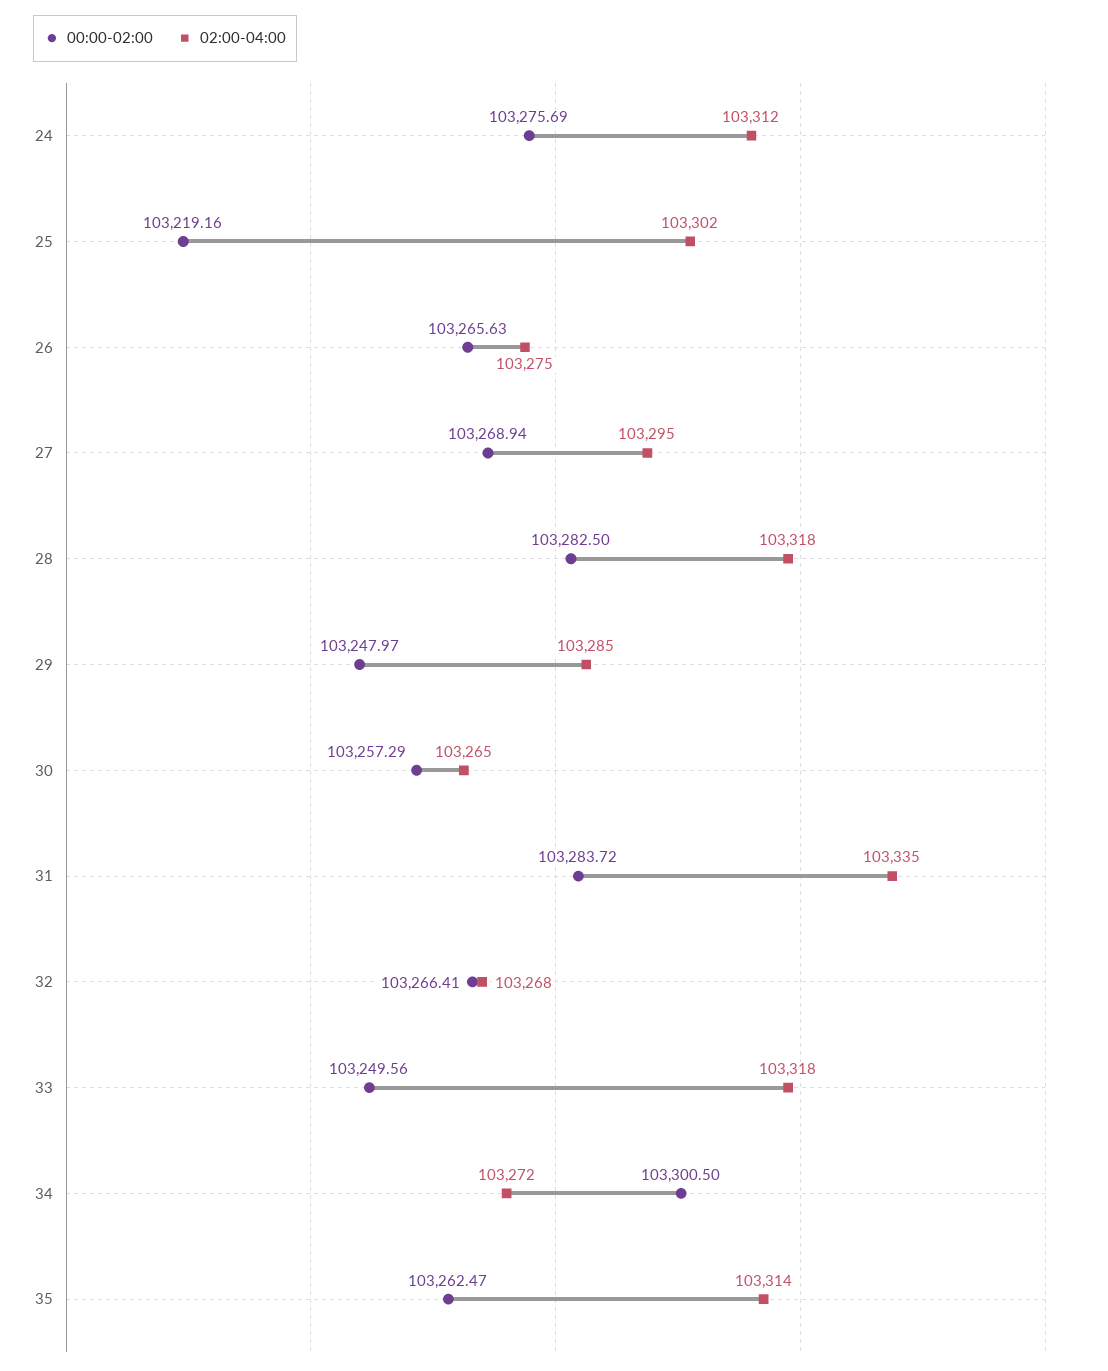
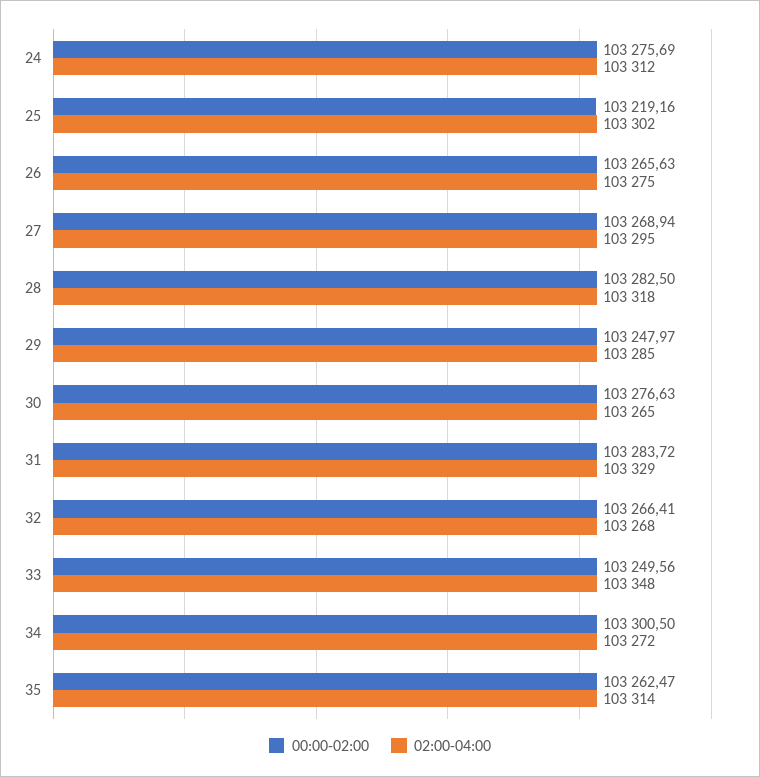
00:00-02:00, 30: 103257.29 -> 103276.63
02:00-04:00, 31: 103335 -> 103329
02:00-04:00, 33: 103318 -> 103348

